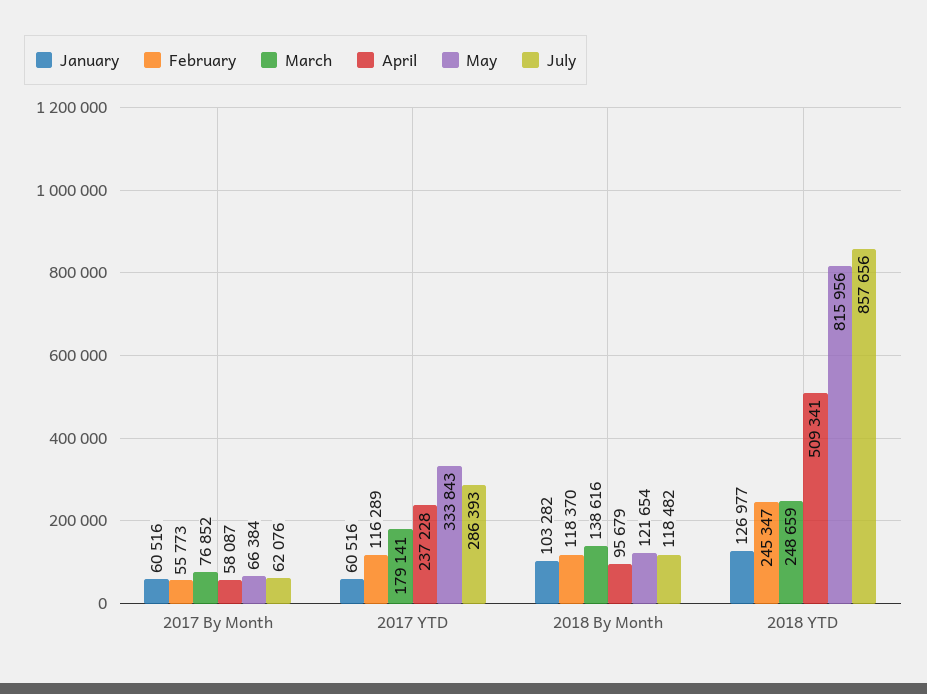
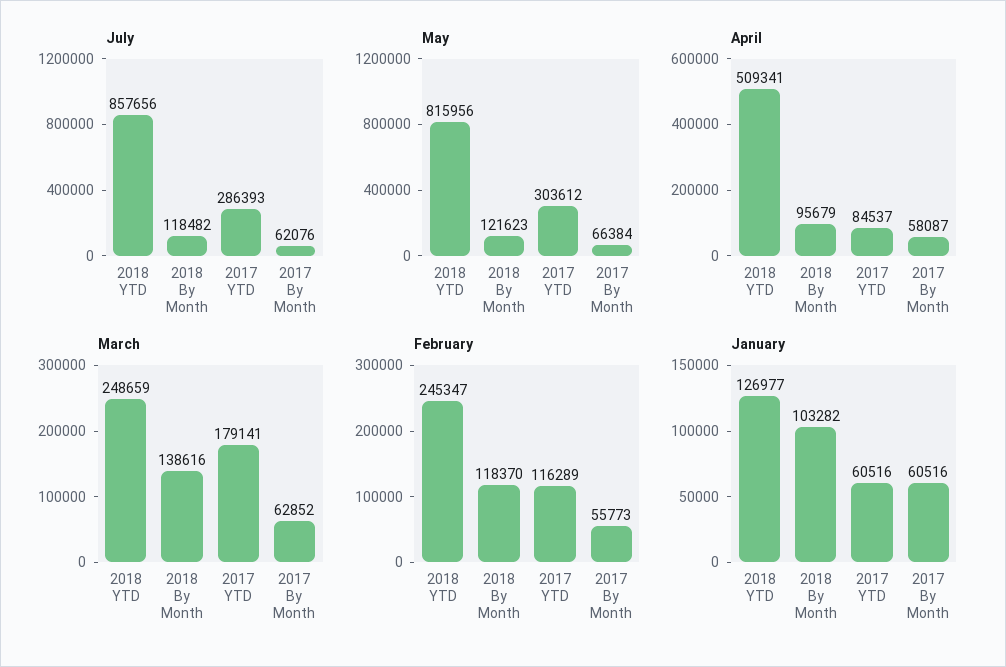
March, 2017 By Month: 76852 -> 62852
April, 2017 YTD: 237228 -> 84537
May, 2017 YTD: 333843 -> 303612
May, 2018 By Month: 121654 -> 121623

